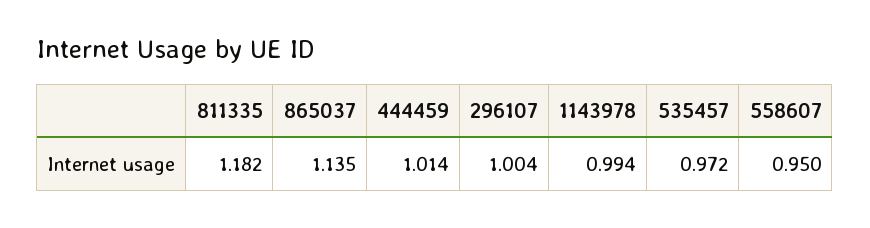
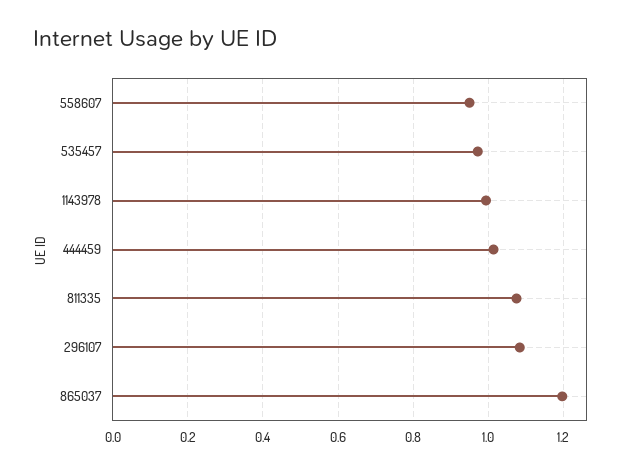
811335: 1.182 -> 1.08
865037: 1.135 -> 1.2
296107: 1.004 -> 1.08

